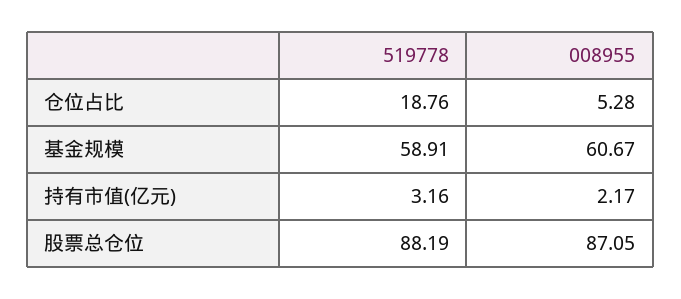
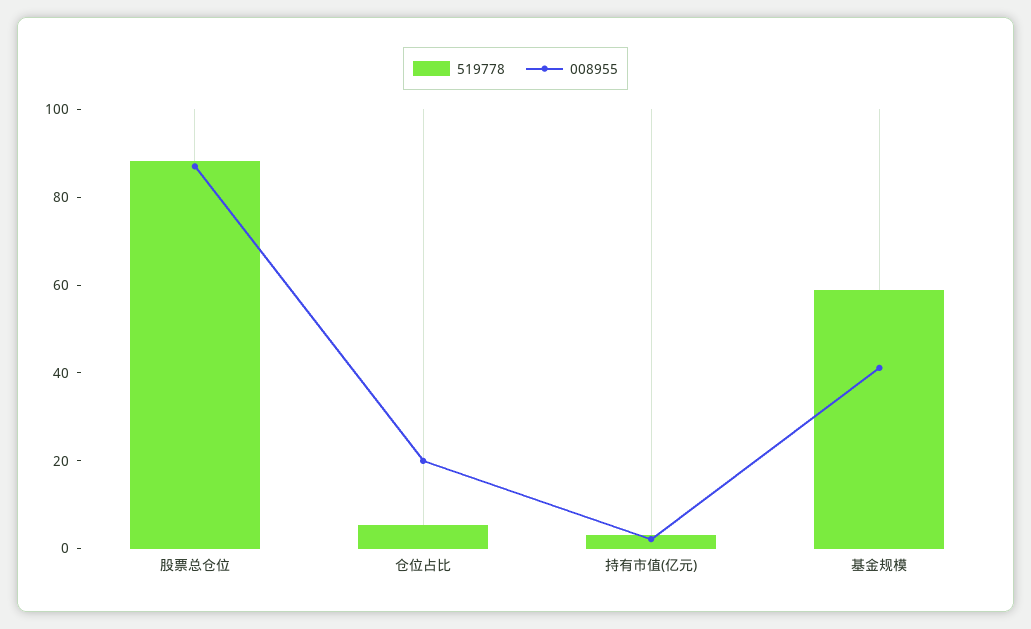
519778, 仓位占比: 18.76 -> 5
008955, 仓位占比: 5.28 -> 20
008955, 基金规模: 60.67 -> 40

